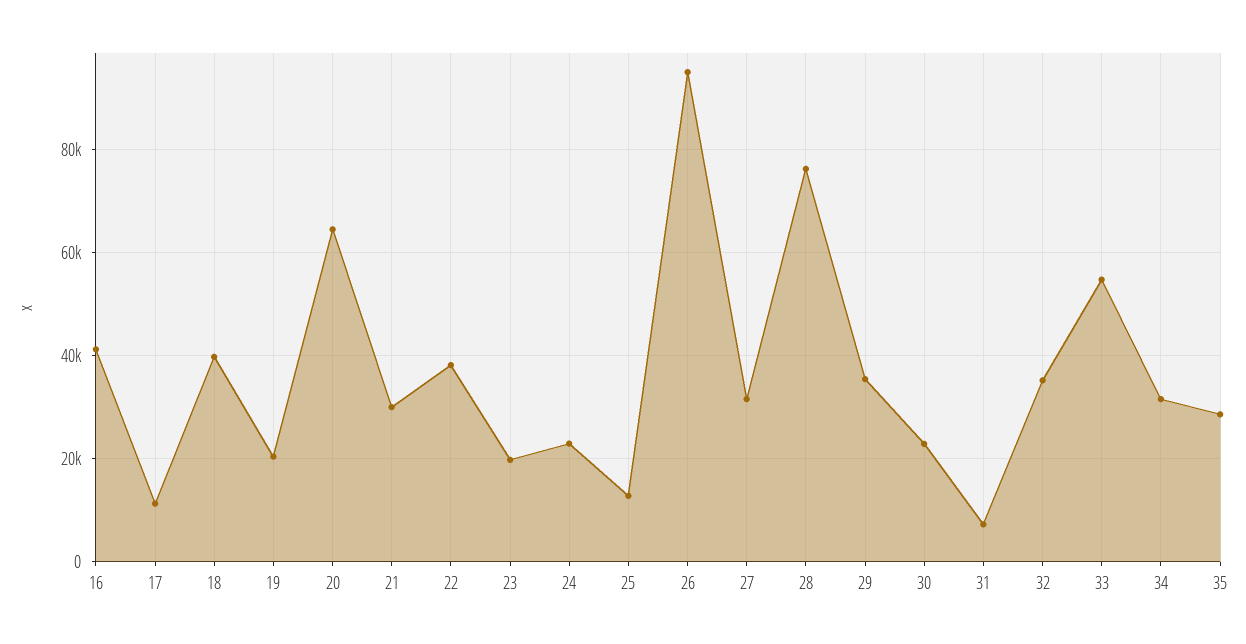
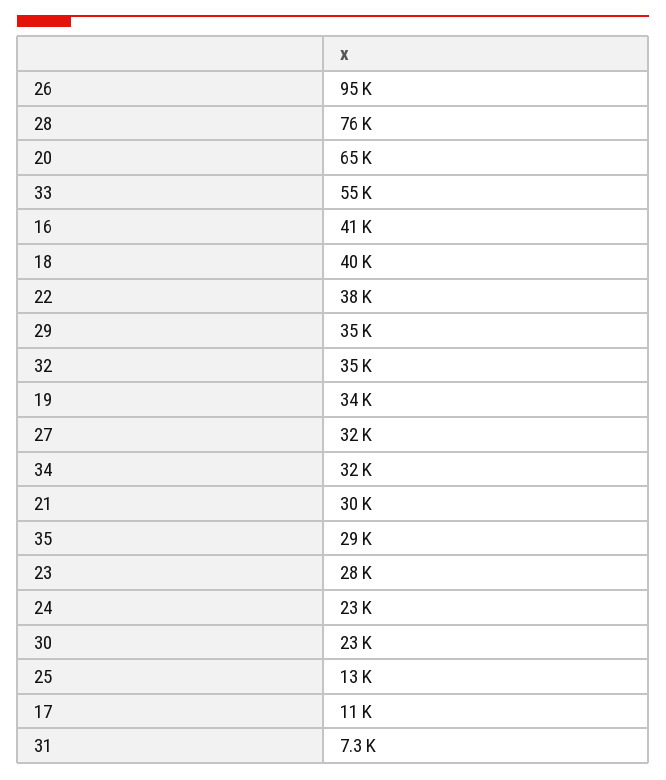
19: 20000 -> 34000
23: 20000 -> 28000

